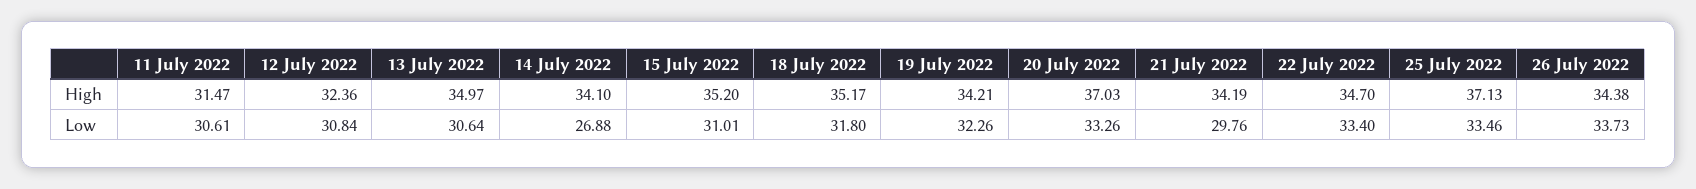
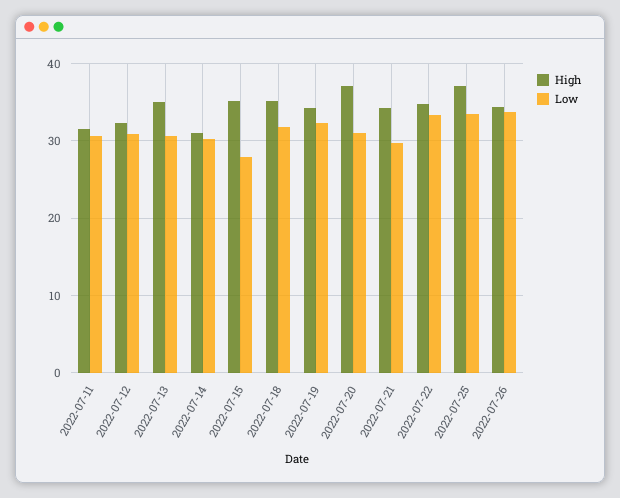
High, 14 July 2022: 34.1 -> 31
Low, 14 July 2022: 26.88 -> 30
Low, 15 July 2022: 31.01 -> 28
Low, 20 July 2022: 33.26 -> 31

